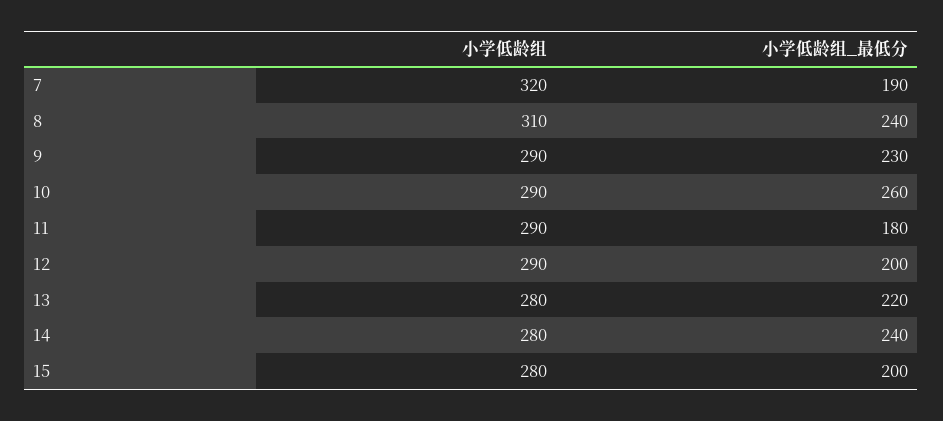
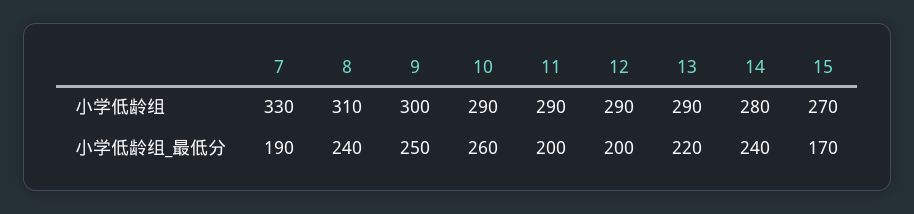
小学低龄组, 7: 320 -> 330
小学低龄组, 9: 290 -> 300
小学低龄组_最低分, 9: 230 -> 250
小学低龄组_最低分, 11: 180 -> 200
小学低龄组, 13: 280 -> 290
小学低龄组, 15: 280 -> 270
小学低龄组_最低分, 15: 200 -> 170

